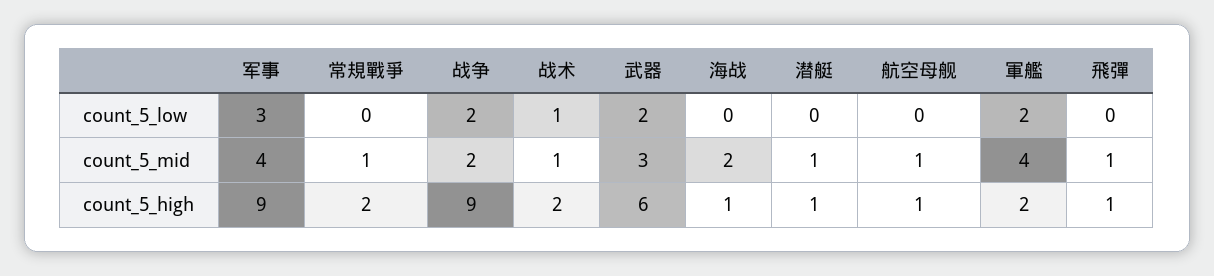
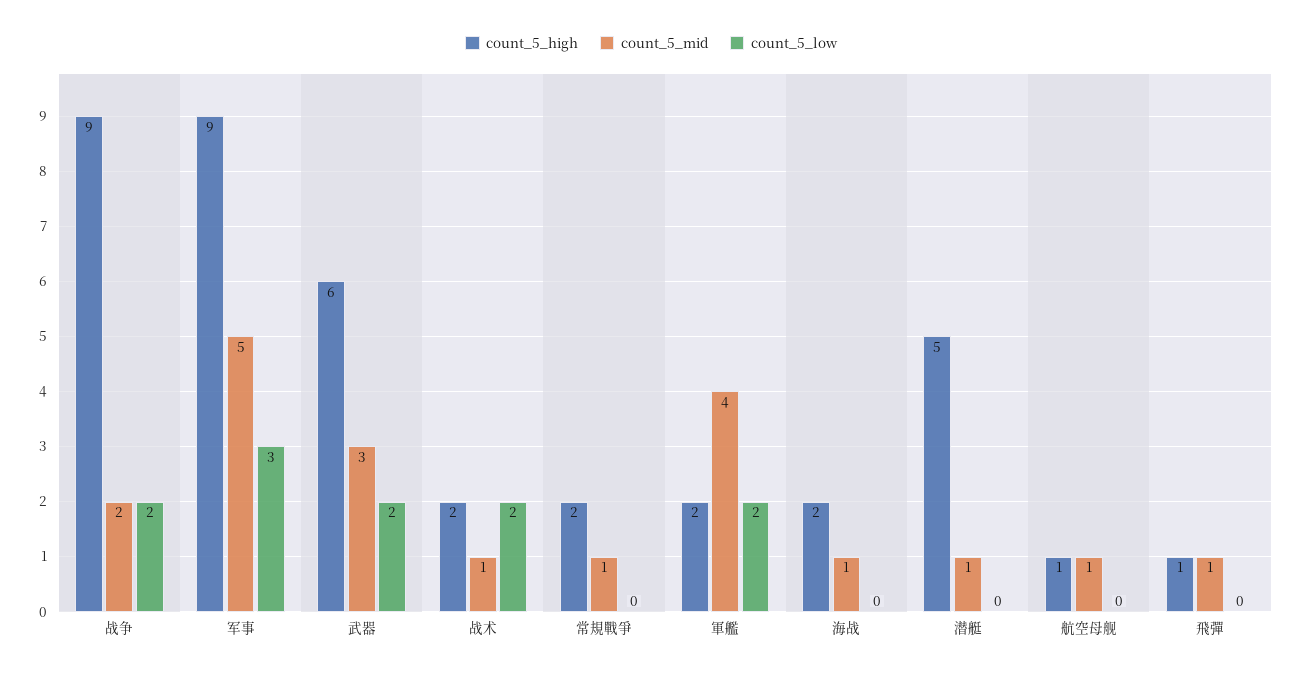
count_5_low, 战术: 1 -> 2
count_5_mid, 军事: 4 -> 5
count_5_mid, 海战: 2 -> 1
count_5_high, 海战: 1 -> 2
count_5_high, 潜艇: 1 -> 5

